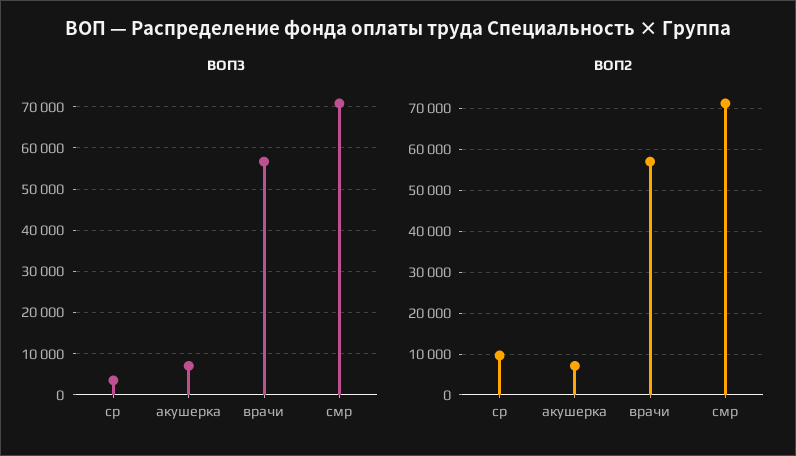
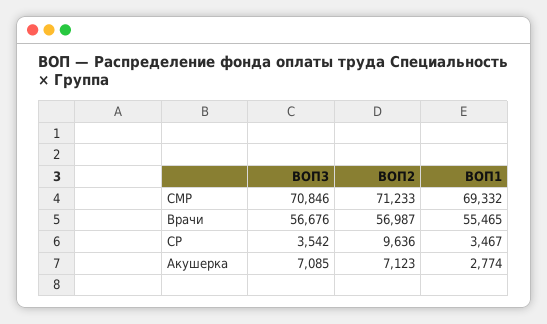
ВОП1, смр: none -> 69332
ВОП1, врачи: none -> 55465
ВОП1, ср: none -> 3467
ВОП1, акушерка: none -> 2774

